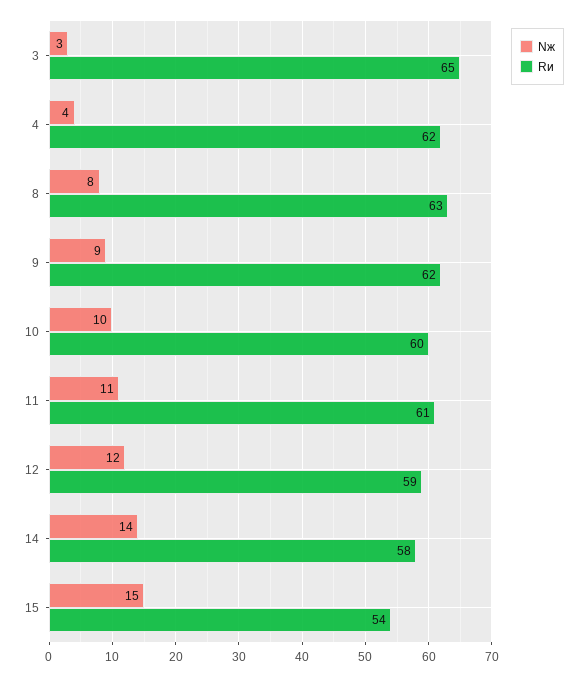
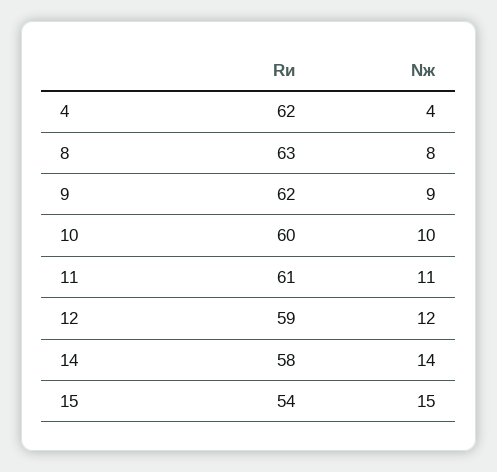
Nж, 3: 3 -> none
Rи, 3: 65 -> none

